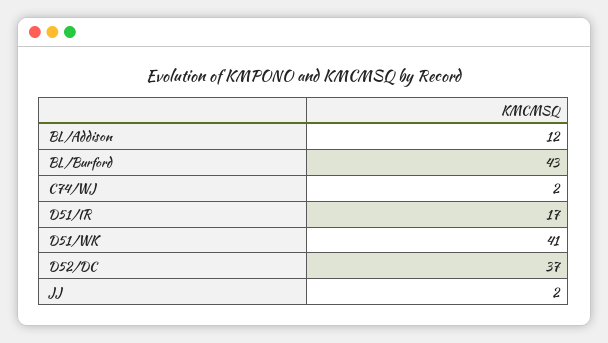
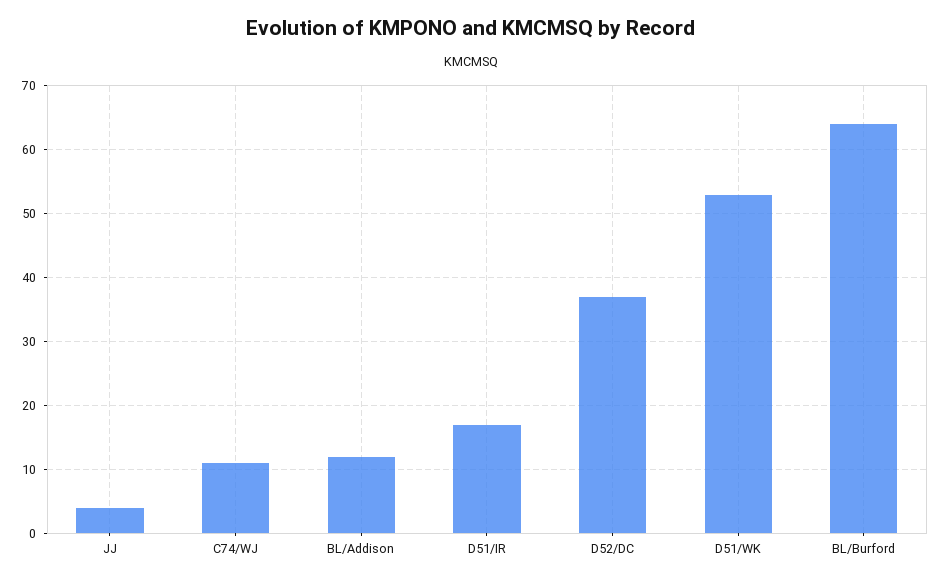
BL/Burford: 43 -> 64
C74/WJ: 2 -> 11
D51/WK: 41 -> 53
JJ: 2 -> 4

